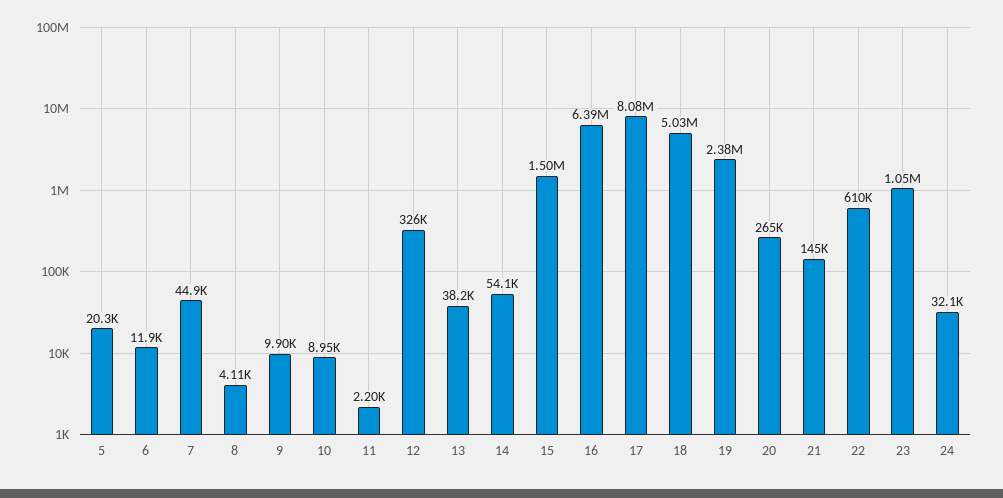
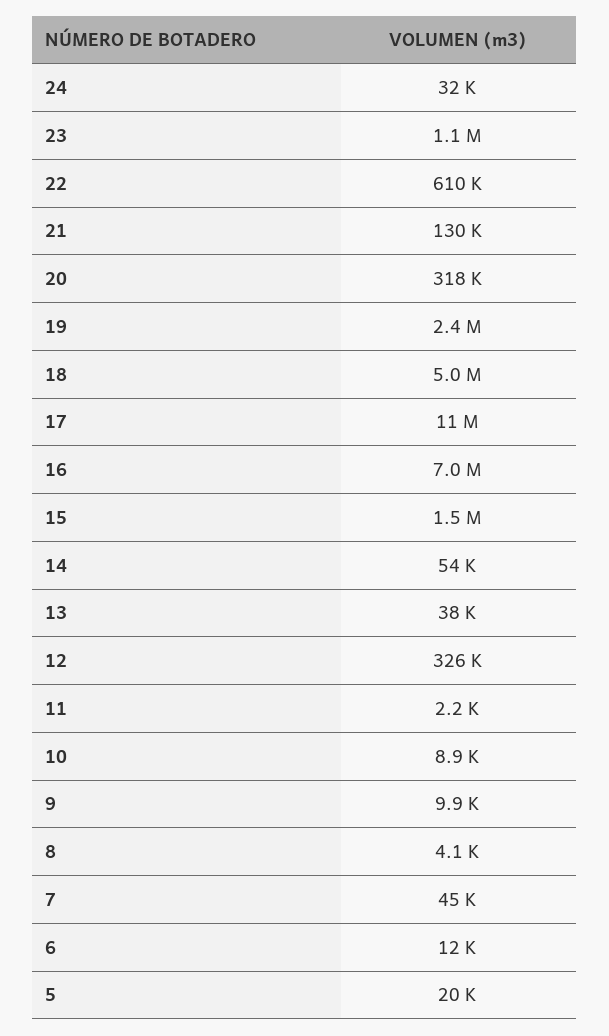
16: 6390000 -> 7000000
17: 8080000 -> 11000000
20: 265000 -> 318000
21: 145000 -> 130000

